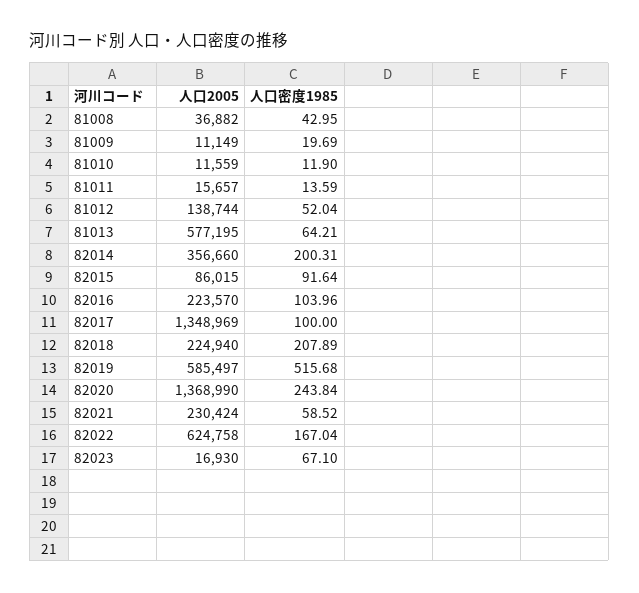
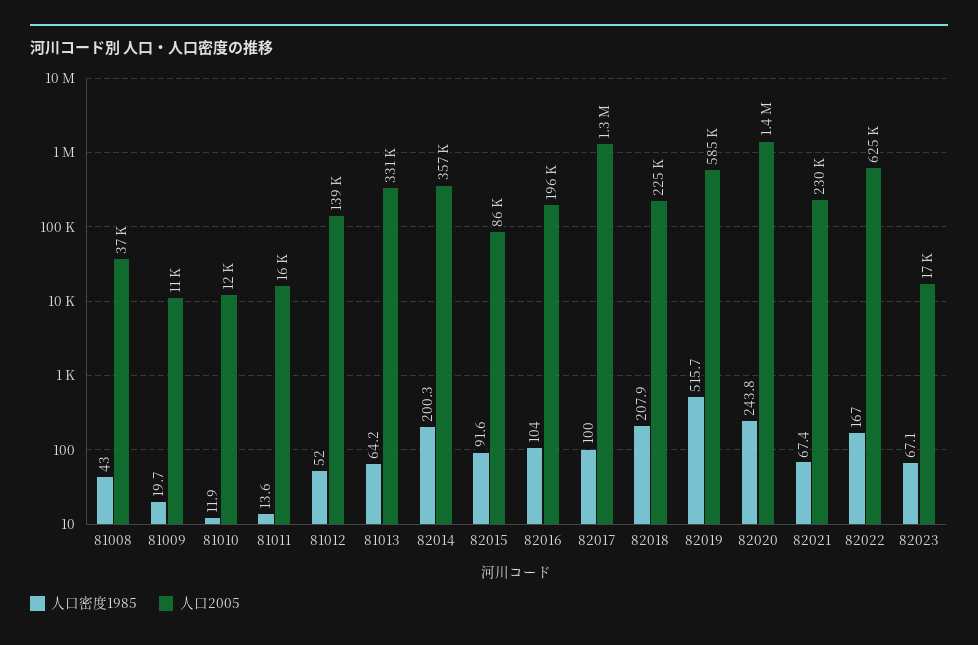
人口2005, 81013: 577195 -> 331000
人口2005, 82016: 223570 -> 196000
人口密度1985, 82021: 58.52 -> 67.4

